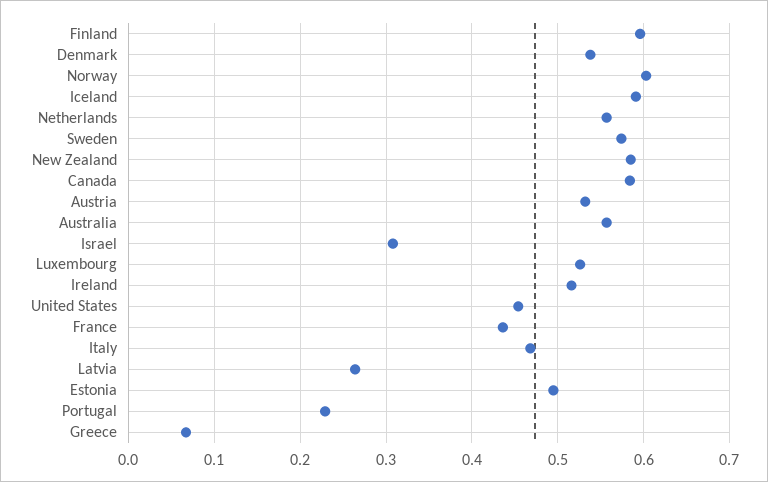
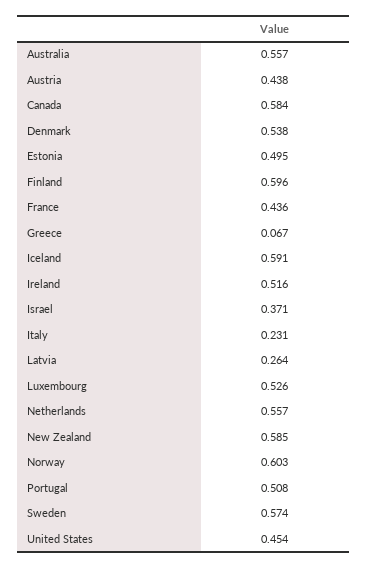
Austria: 0.53 -> 0.438
Israel: 0.31 -> 0.371
Italy: 0.47 -> 0.231
Portugal: 0.23 -> 0.508

